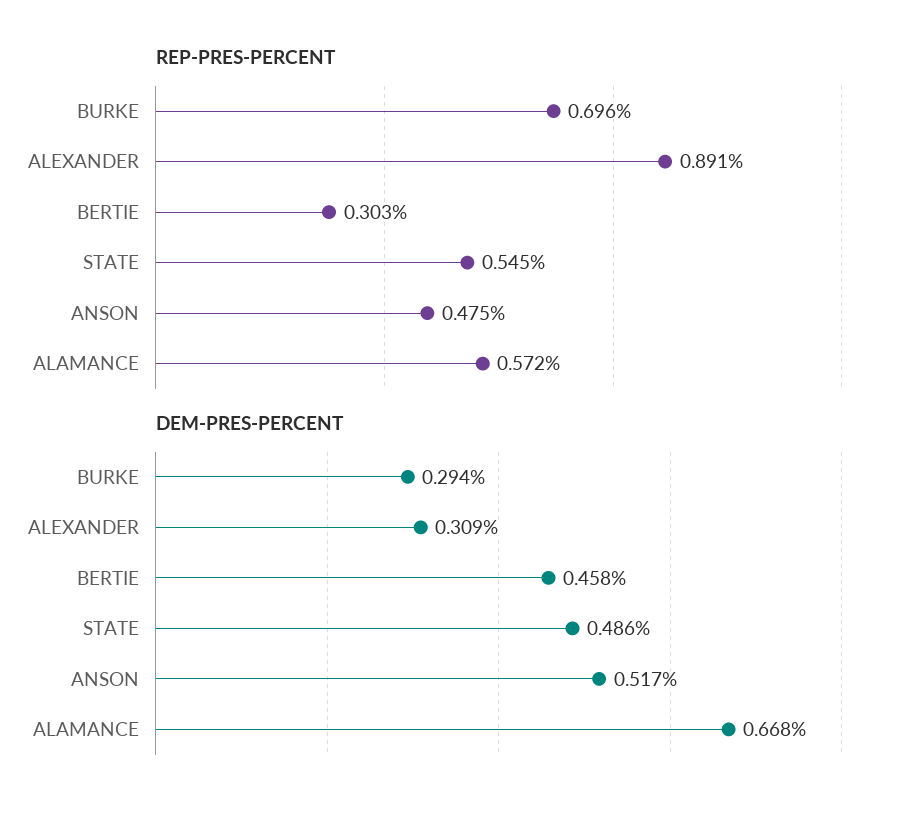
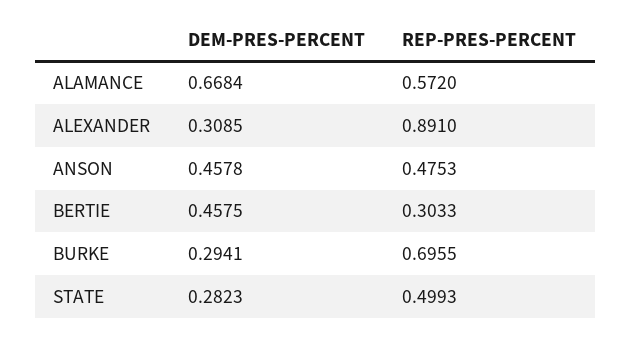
REP-PRES-PERCENT, STATE: 0.545 -> 0.4993
DEM-PRES-PERCENT, STATE: 0.486 -> 0.2823
DEM-PRES-PERCENT, ANSON: 0.517 -> 0.4578

